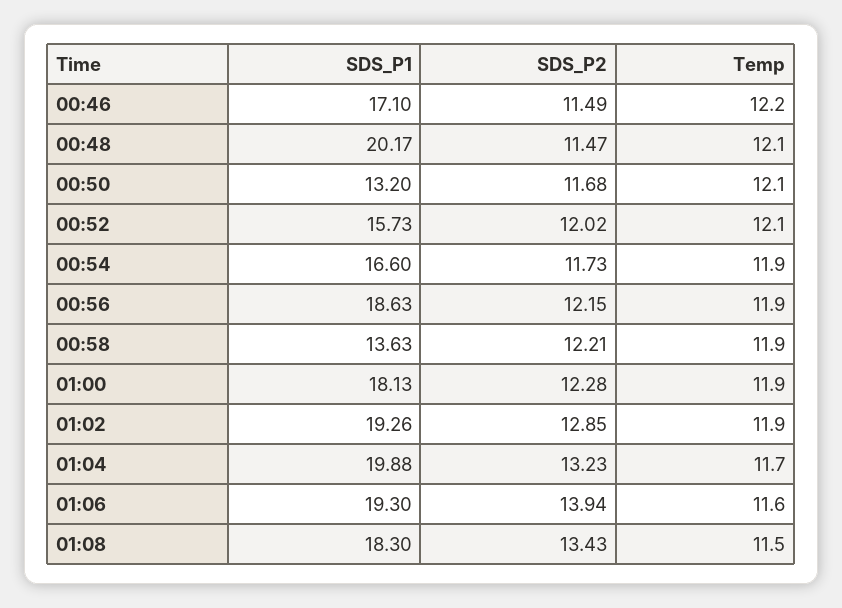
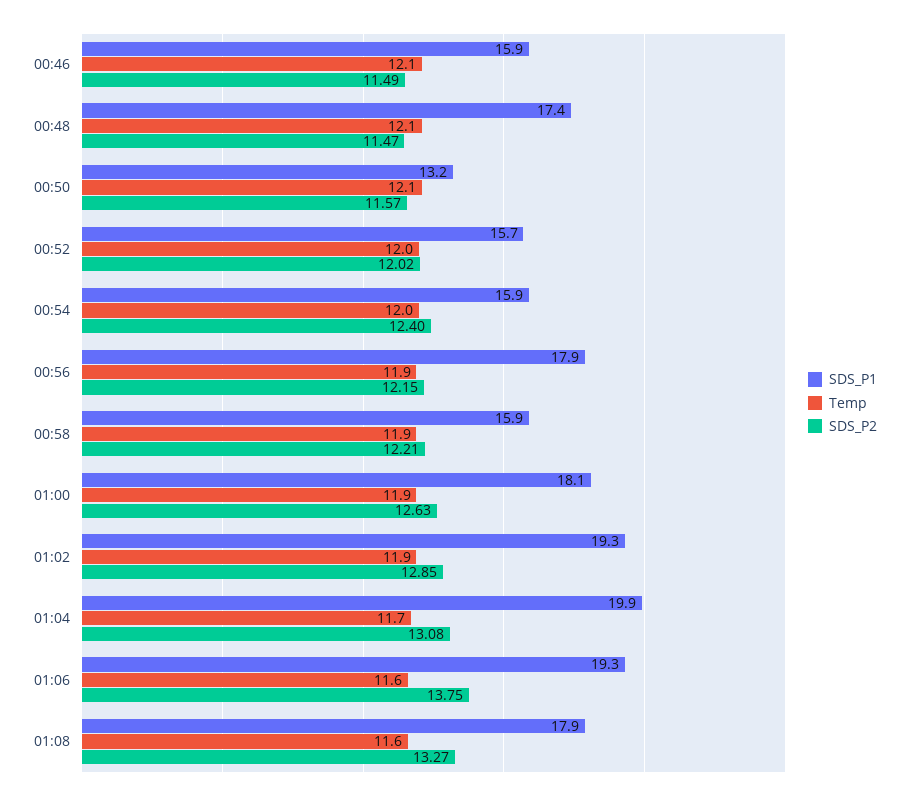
SDS_P1, 00:46: 17.1 -> 15.9
Temp, 00:46: 12.2 -> 12.1
SDS_P1, 00:48: 20.17 -> 17.4
SDS_P2, 00:50: 11.68 -> 11.57
Temp, 00:52: 12.1 -> 12
SDS_P1, 00:54: 16.6 -> 15.9
SDS_P2, 00:54: 11.73 -> 12.4
Temp, 00:54: 11.9 -> 12
SDS_P1, 00:56: 18.63 -> 17.9
SDS_P1, 00:58: 13.63 -> 15.9
SDS_P2, 01:00: 12.28 -> 12.63
SDS_P2, 01:04: 13.23 -> 13.08
SDS_P2, 01:06: 13.94 -> 13.75
SDS_P1, 01:08: 18.3 -> 17.9
SDS_P2, 01:08: 13.43 -> 13.27
Temp, 01:08: 11.5 -> 11.6

